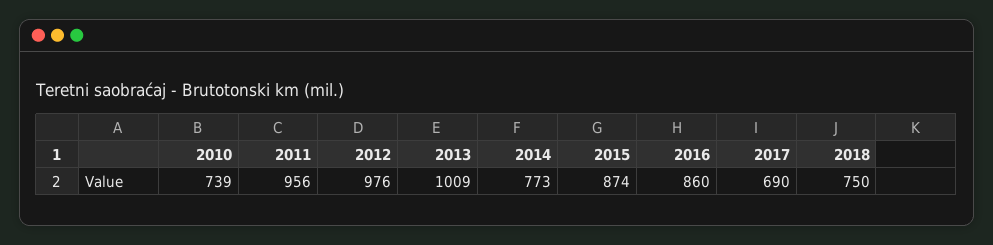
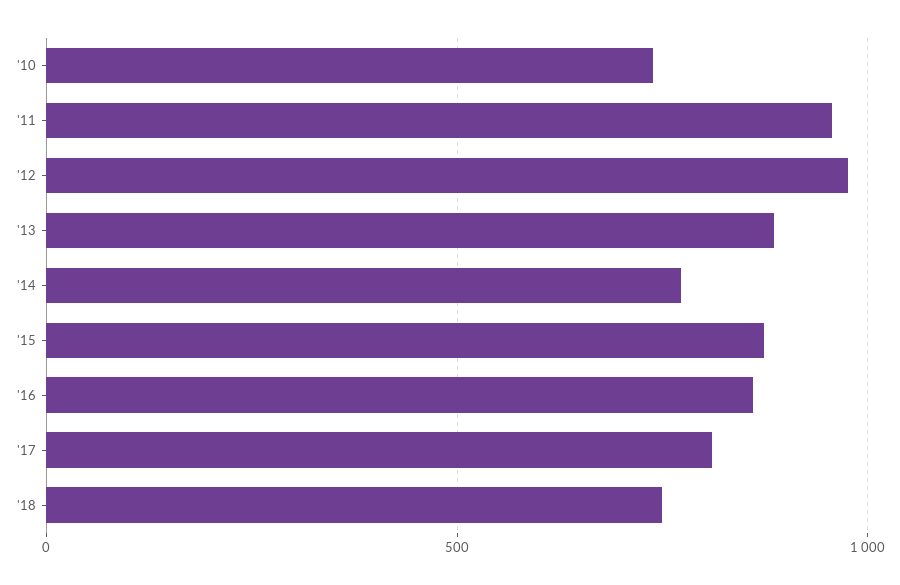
2013: 1009 -> 900
2017: 690 -> 800

